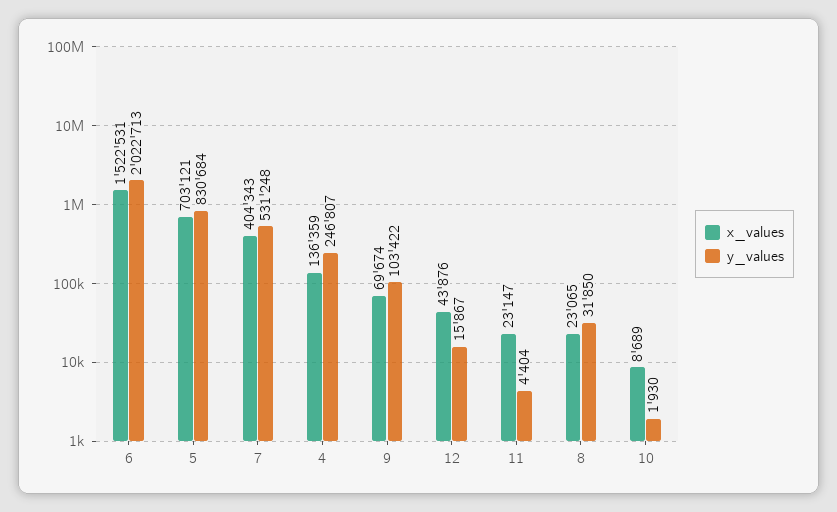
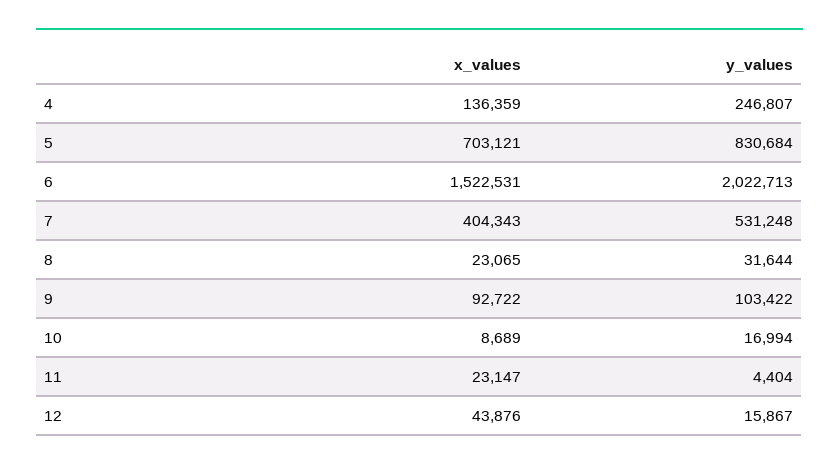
x_values, 9: 69674 -> 92722
y_values, 8: 31850 -> 31644
y_values, 10: 1930 -> 16994

